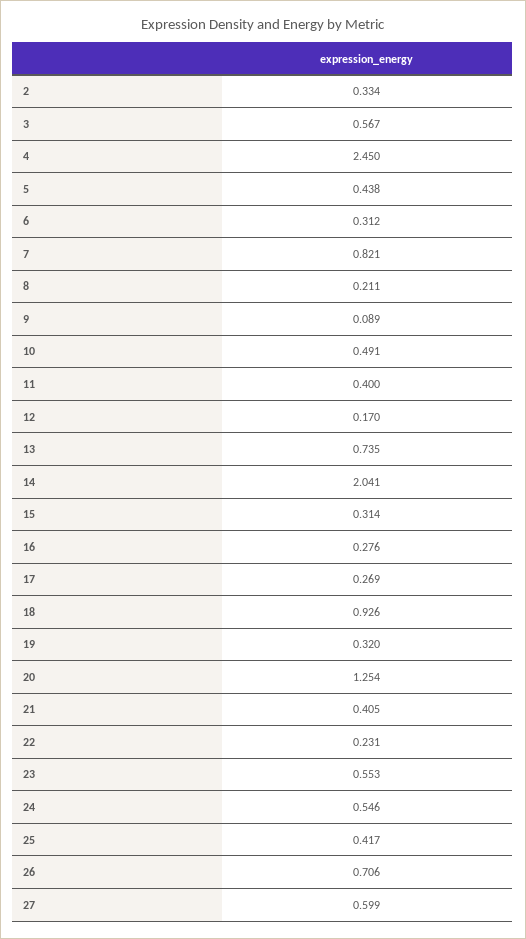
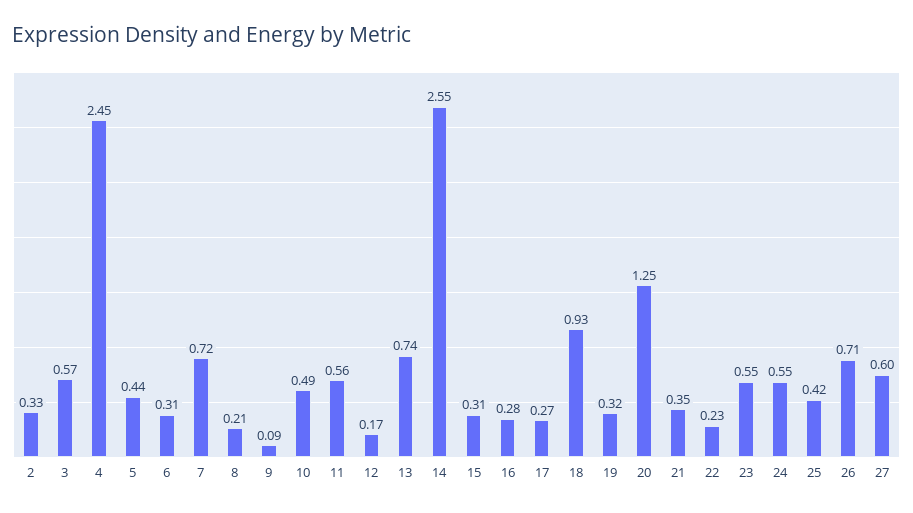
7: 0.821 -> 0.72
11: 0.4 -> 0.56
14: 2.041 -> 2.55
21: 0.405 -> 0.35

